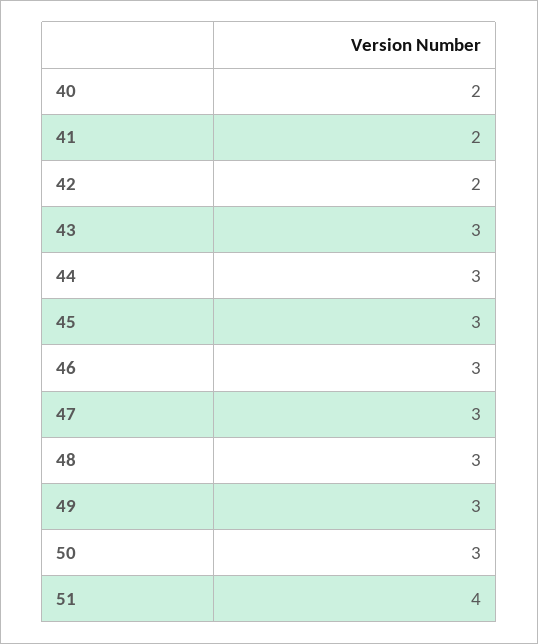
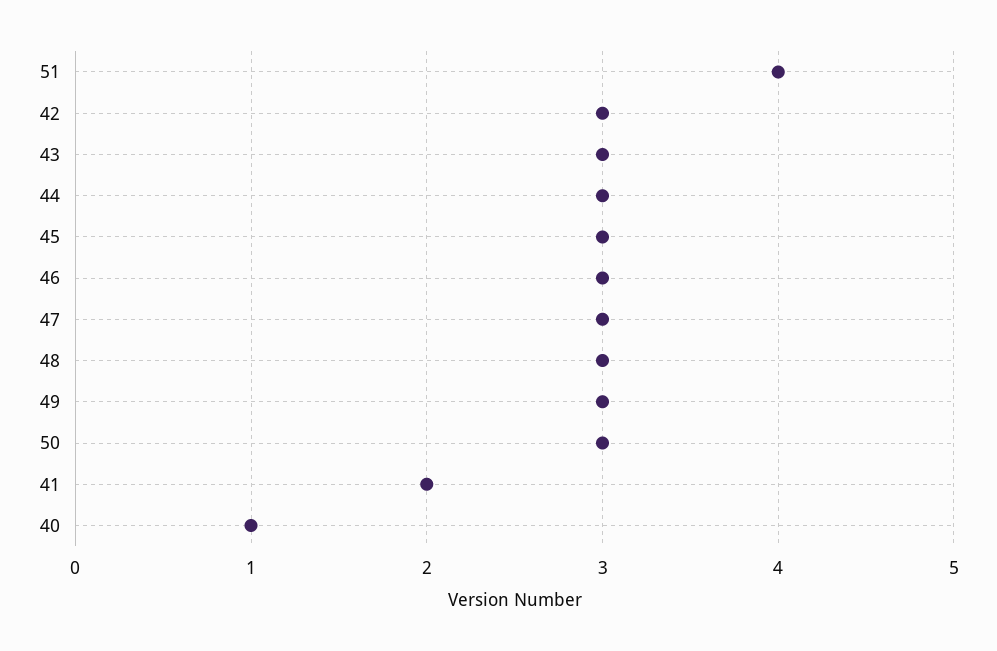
40: 2 -> 1
42: 2 -> 3

